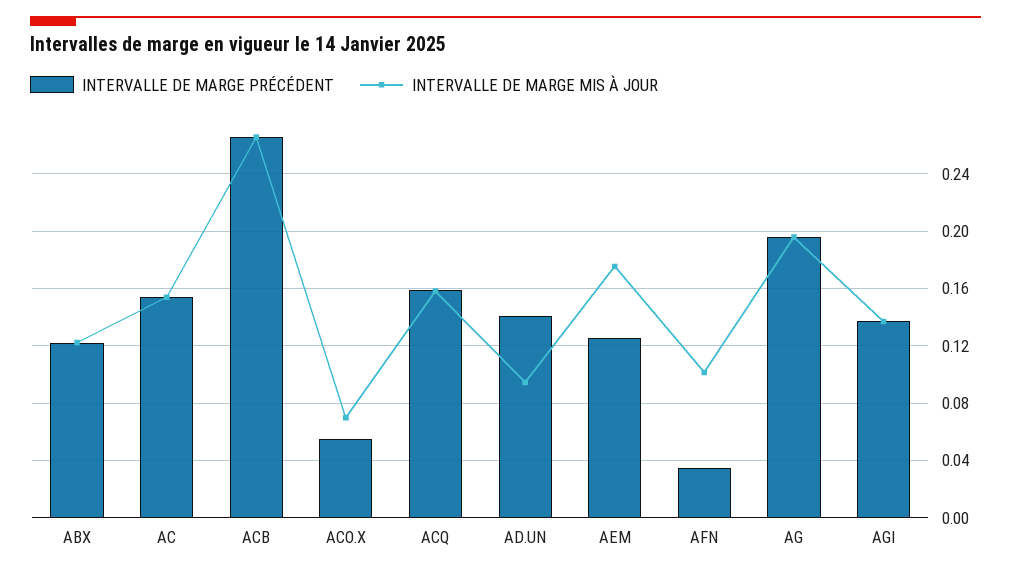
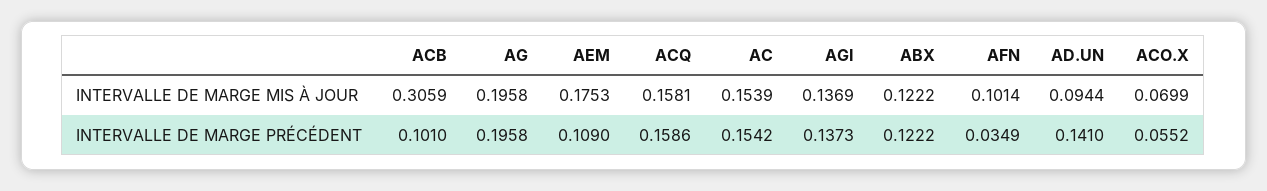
INTERVALLE DE MARGE PRÉCÉDENT, ACB: 0.265 -> 0.101
INTERVALLE DE MARGE MIS À JOUR, ACB: 0.265 -> 0.3059
INTERVALLE DE MARGE PRÉCÉDENT, AEM: 0.125 -> 0.109

